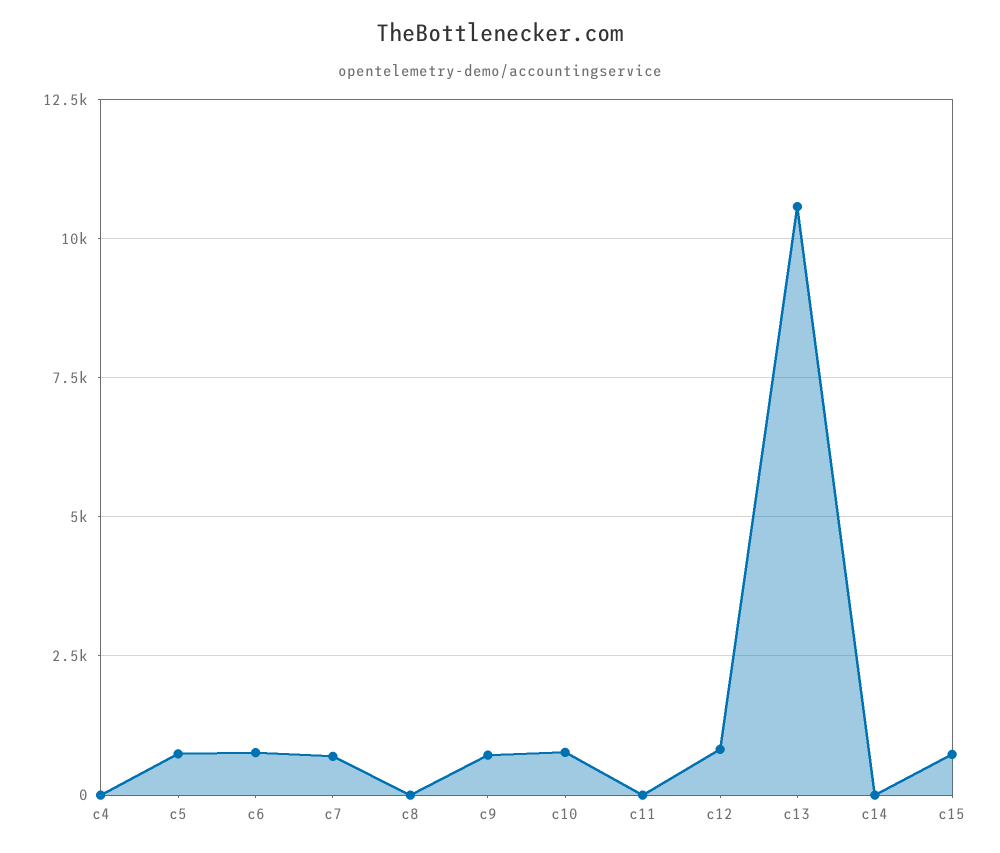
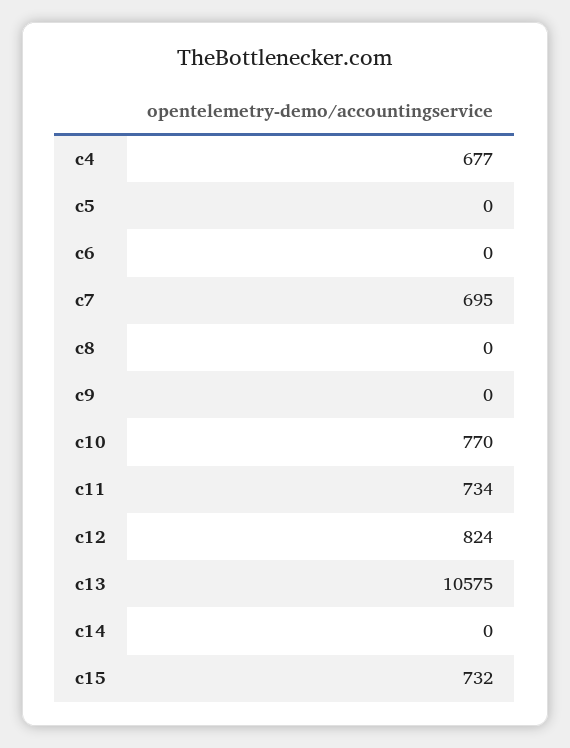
c4: 0 -> 677
c5: 750 -> 0
c6: 750 -> 0
c9: 750 -> 0
c11: 0 -> 734

